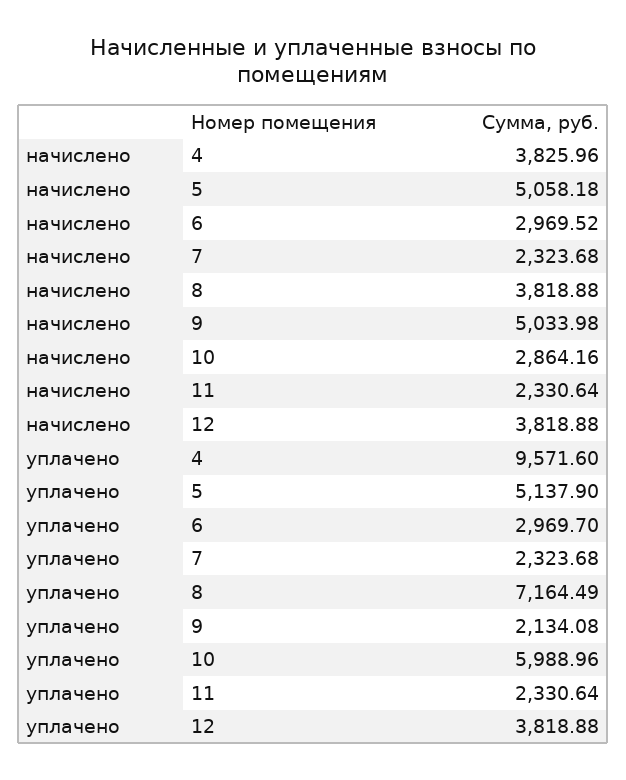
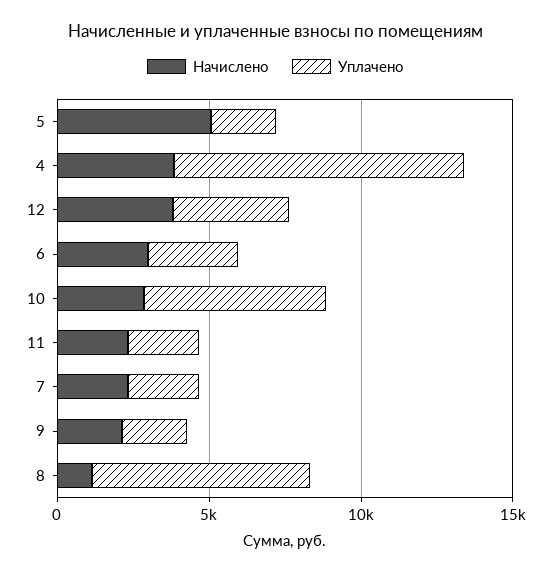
начислено, 8: 3818.88 -> 1000
начислено, 9: 5033.98 -> 2000
уплачено, 5: 5137.9 -> 2000

